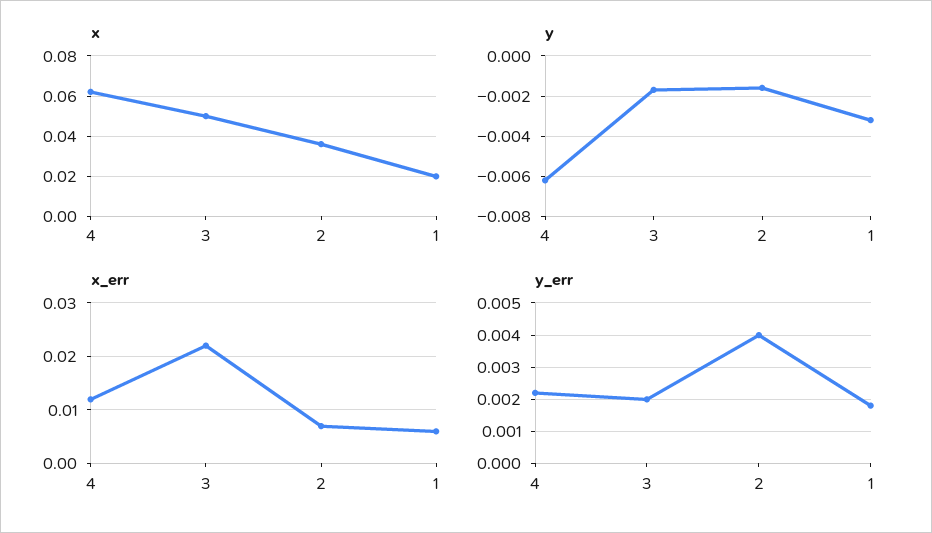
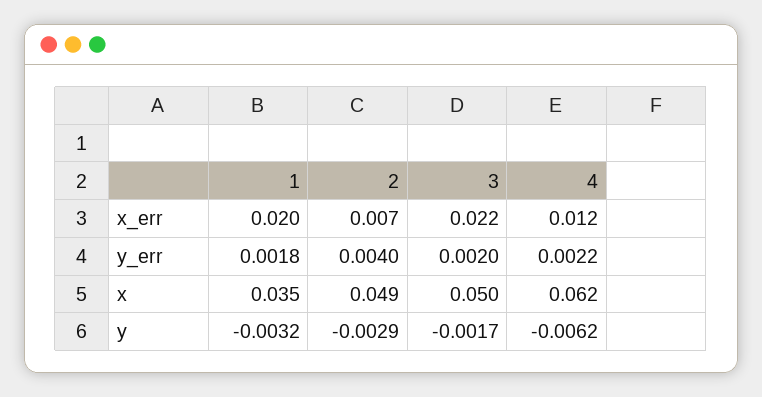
x, 2: 0.035 -> 0.049
x, 1: 0.02 -> 0.035
y, 2: -0.0015 -> -0.0029
x_err, 1: 0.005 -> 0.02

